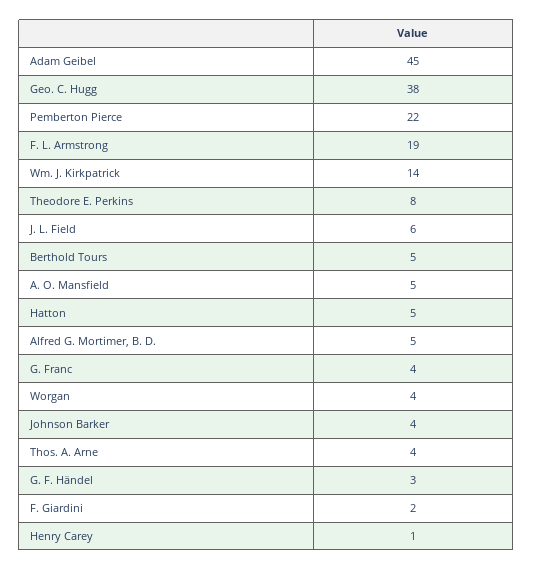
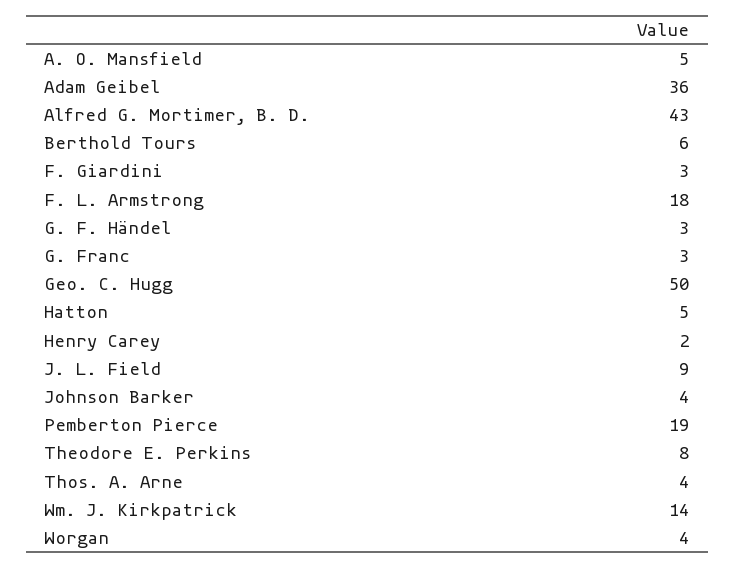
Adam Geibel: 45 -> 36
Geo. C. Hugg: 38 -> 50
Pemberton Pierce: 22 -> 19
F. L. Armstrong: 19 -> 18
J. L. Field: 6 -> 9
Berthold Tours: 5 -> 6
Alfred G. Mortimer, B. D.: 5 -> 43
G. Franc: 4 -> 3
F. Giardini: 2 -> 3
Henry Carey: 1 -> 2

